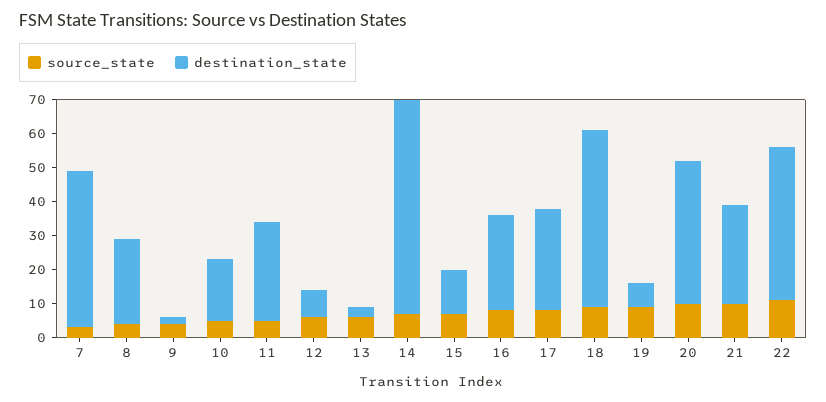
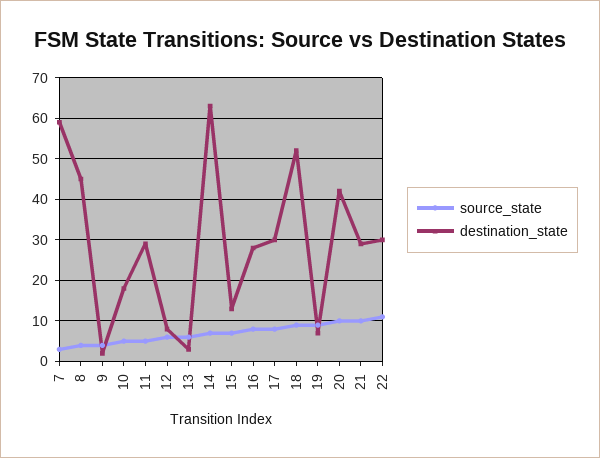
destination_state, 7: 45 -> 60
destination_state, 8: 25 -> 45
destination_state, 22: 45 -> 30

